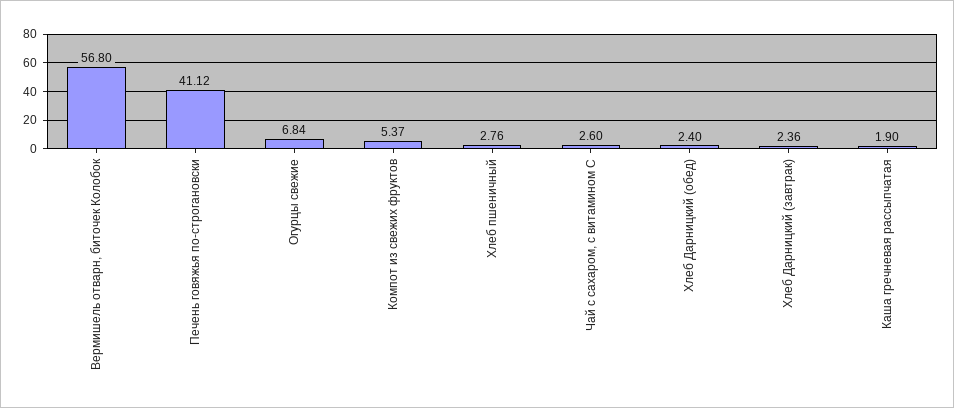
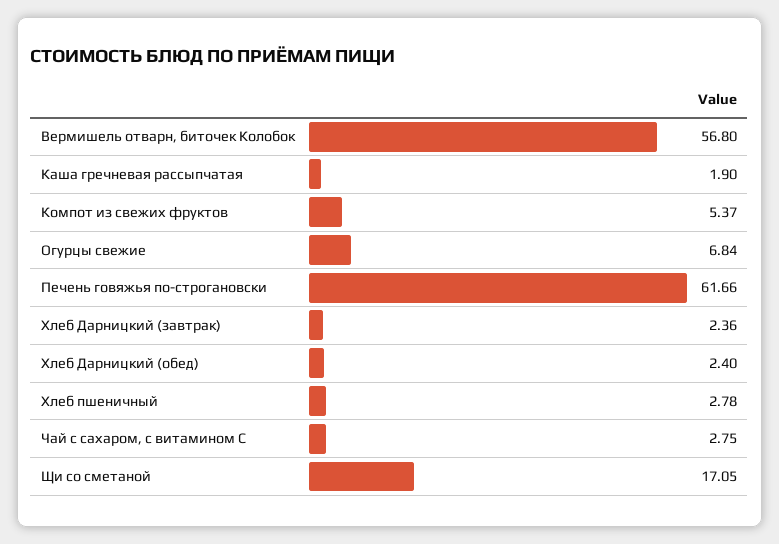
Печень говяжья по-строгановски: 41.12 -> 61.66
Хлеб пшеничный: 2.76 -> 2.78
Чай с сахаром, с витамином С: 2.6 -> 2.75
Щи со сметаной: none -> 17.05

